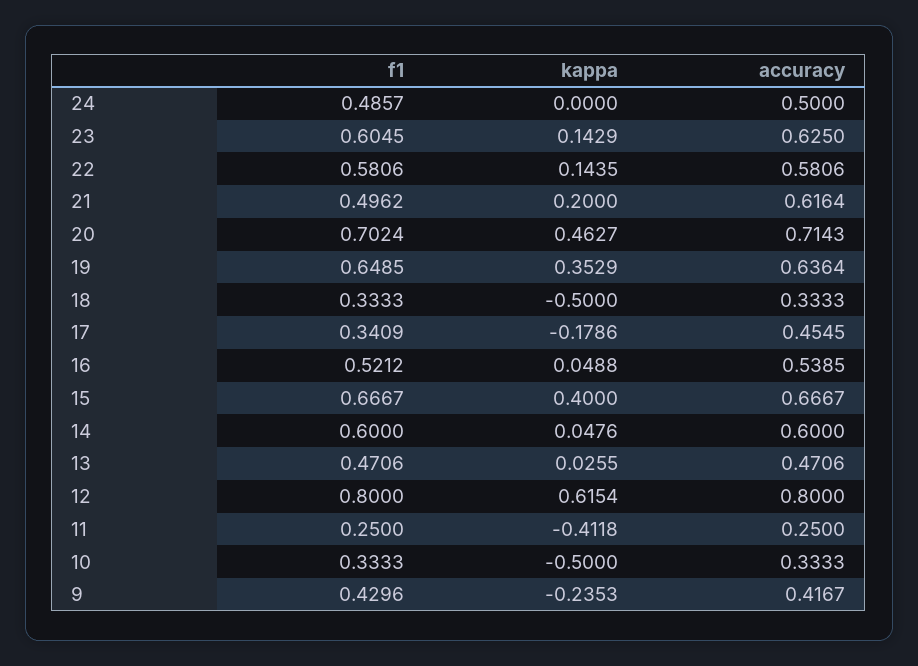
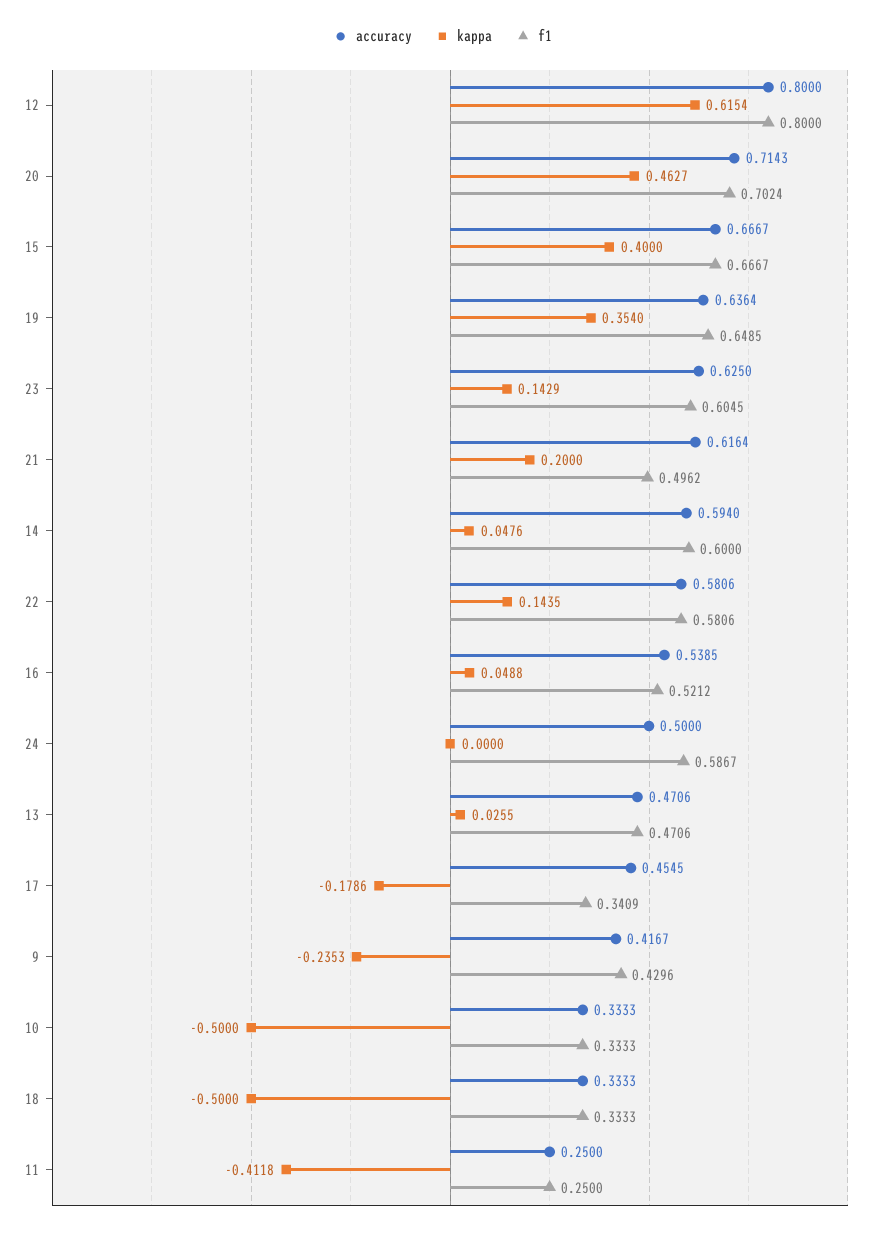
f1, 24: 0.4857 -> 0.5867
kappa, 19: 0.3529 -> 0.354
accuracy, 14: 0.6 -> 0.594

